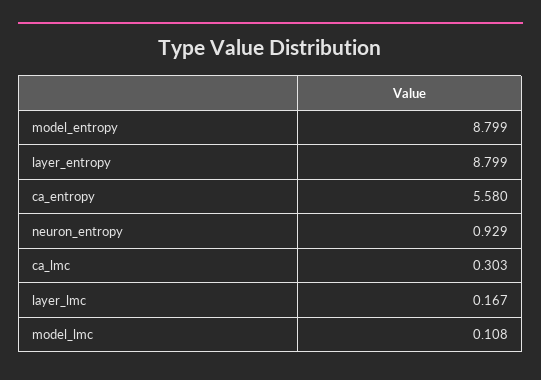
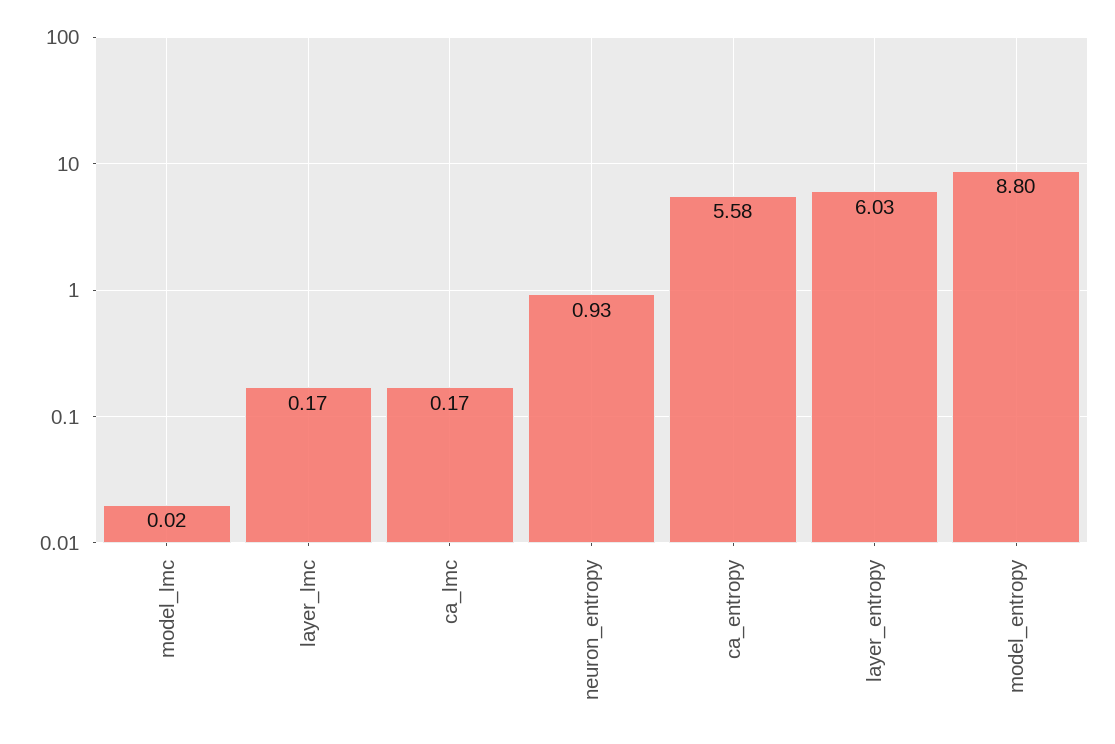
layer_entropy: 8.799 -> 6.03
ca_lmc: 0.303 -> 0.17
model_lmc: 0.108 -> 0.02

